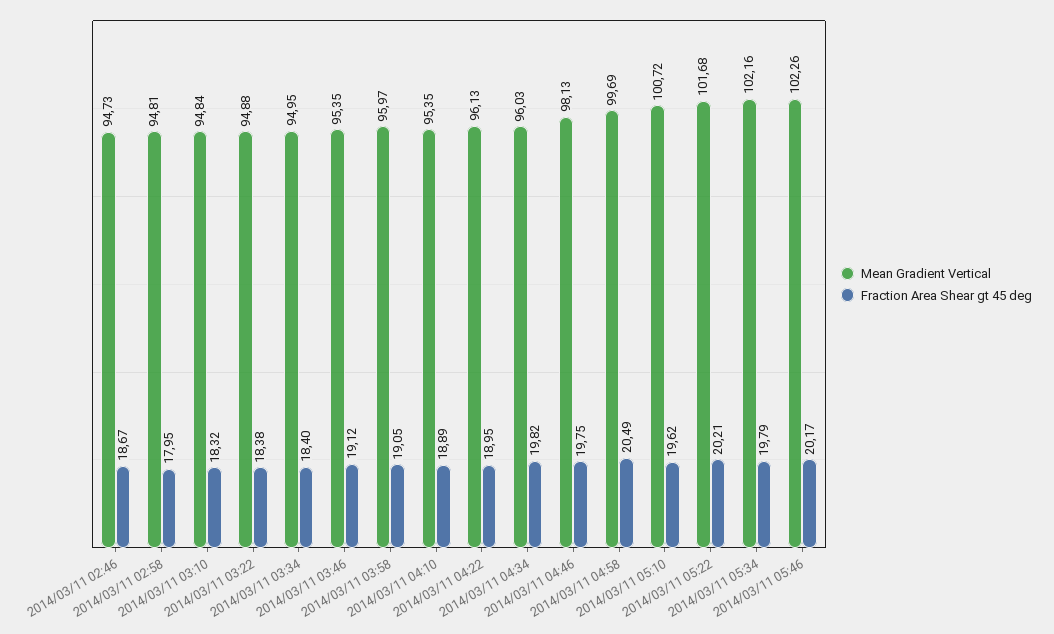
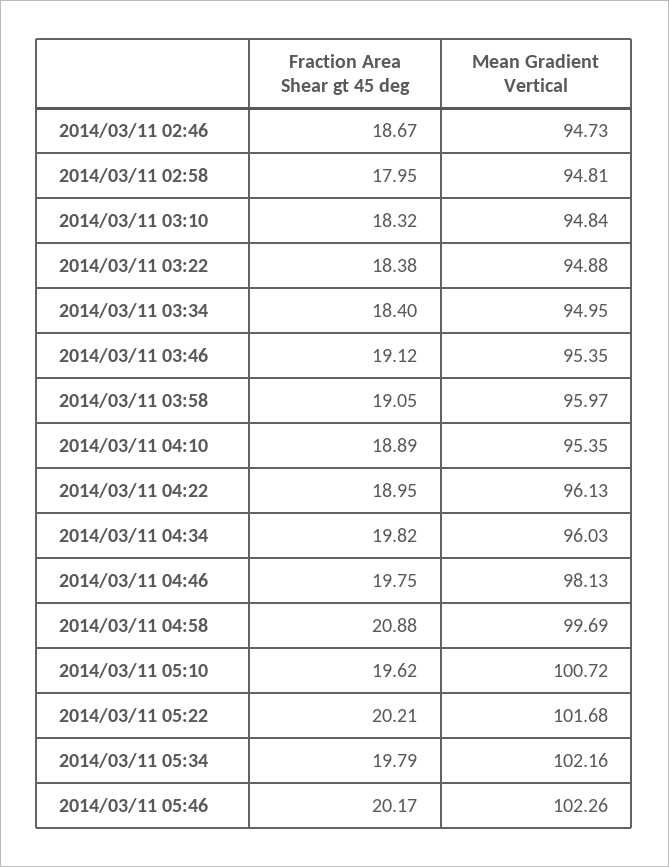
Fraction Area Shear gt 45 deg, 2014/03/11 04:58: 20.49 -> 20.88

